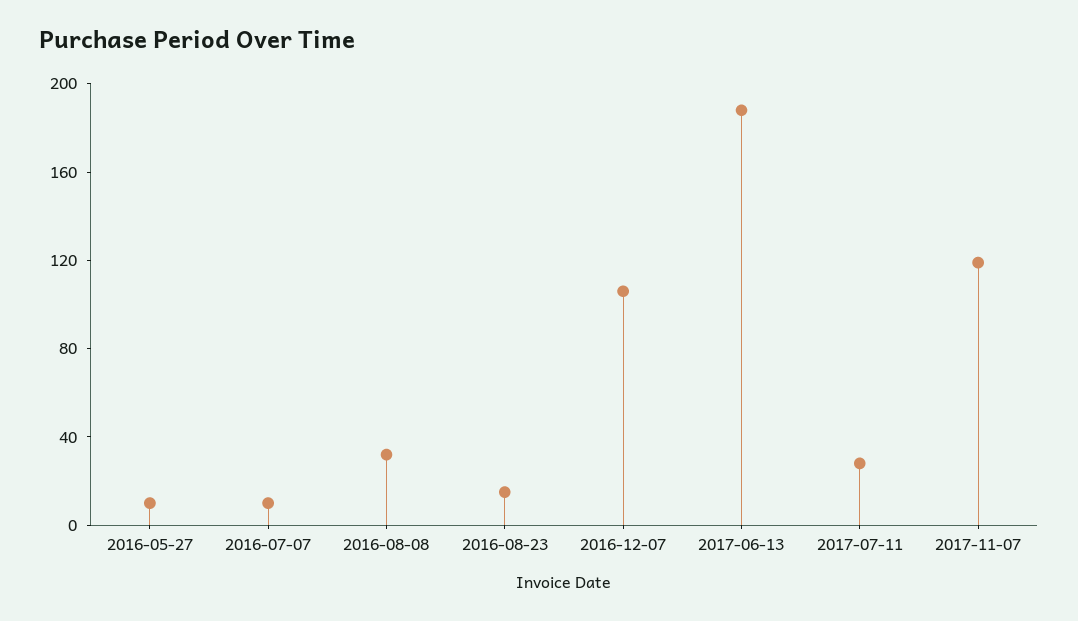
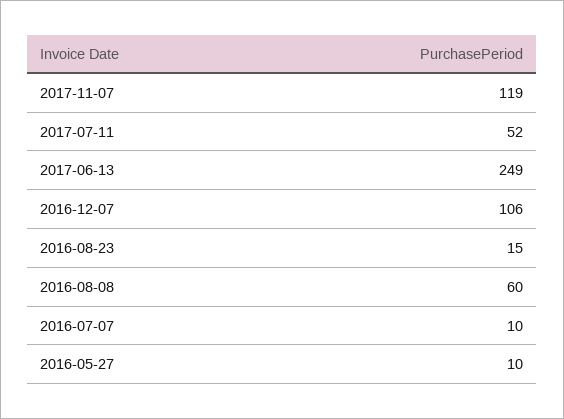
2016-08-08: 30 -> 60
2017-06-13: 190 -> 249
2017-07-11: 30 -> 52

